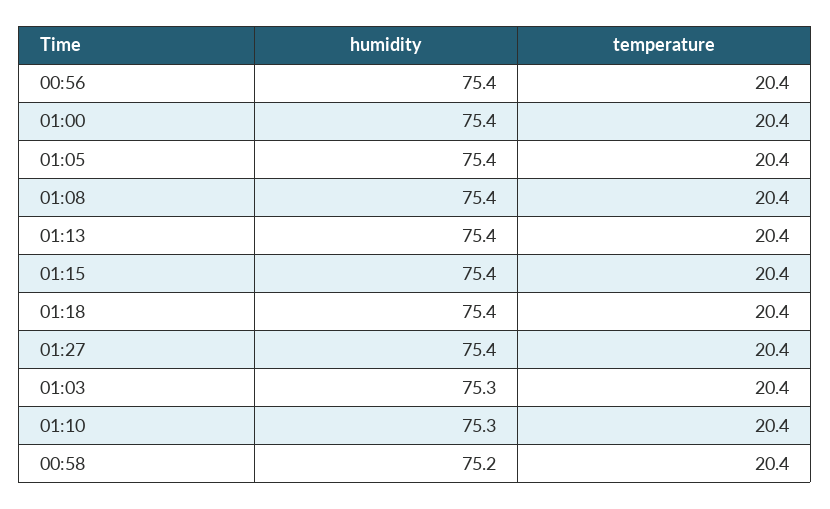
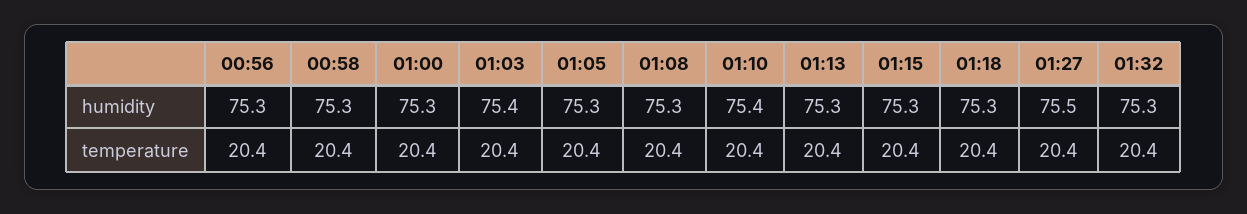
humidity, 00:56: 75.4 -> 75.3
humidity, 01:00: 75.4 -> 75.3
humidity, 01:05: 75.4 -> 75.3
humidity, 01:08: 75.4 -> 75.3
humidity, 01:13: 75.4 -> 75.3
humidity, 01:15: 75.4 -> 75.3
humidity, 01:18: 75.4 -> 75.3
humidity, 01:27: 75.4 -> 75.5
humidity, 01:03: 75.3 -> 75.4
humidity, 01:10: 75.3 -> 75.4
humidity, 00:58: 75.2 -> 75.3
humidity, 01:32: none -> 75.3
temperature, 01:32: none -> 20.4

